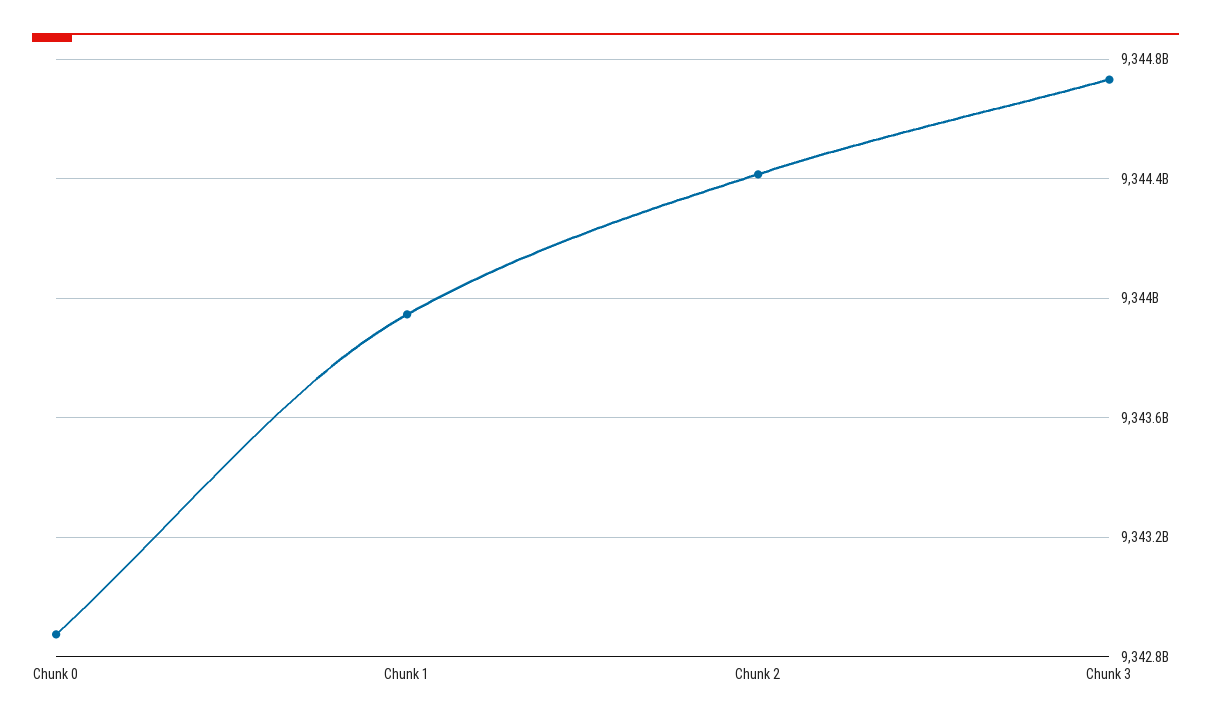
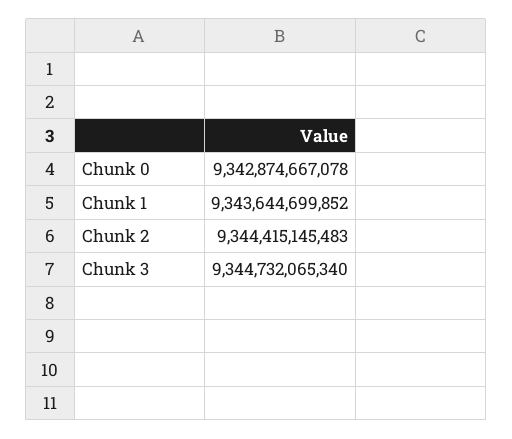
Chunk 1: 9343950000000 -> 9343644699852

